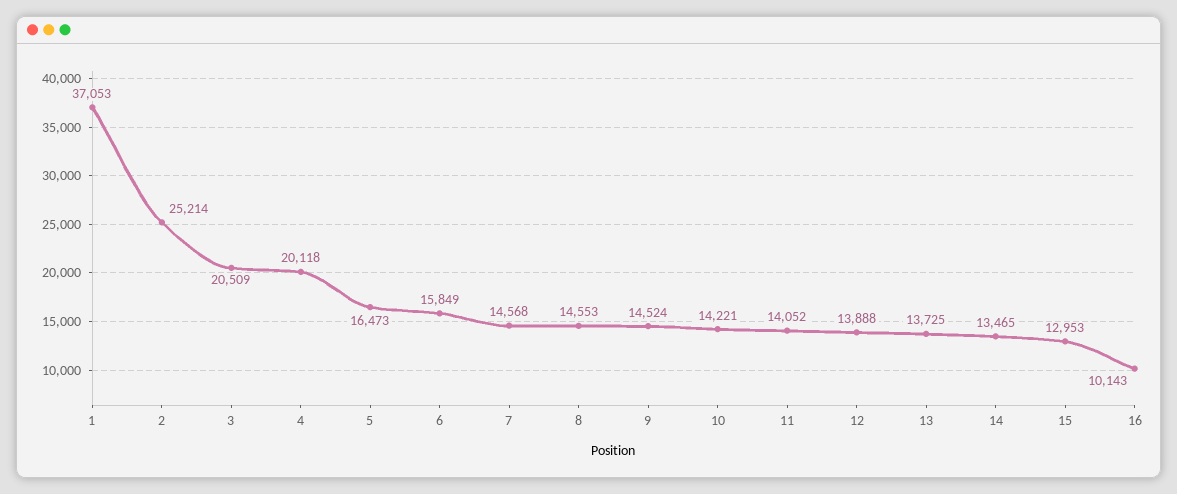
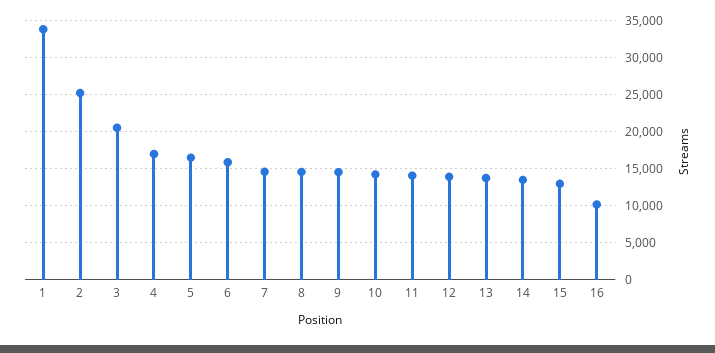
1: 37053 -> 34000
4: 20118 -> 17000

